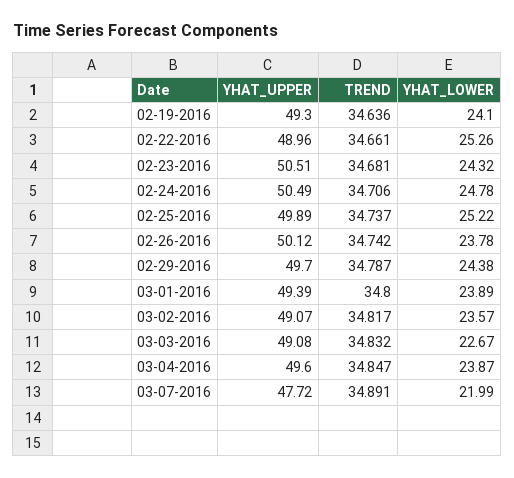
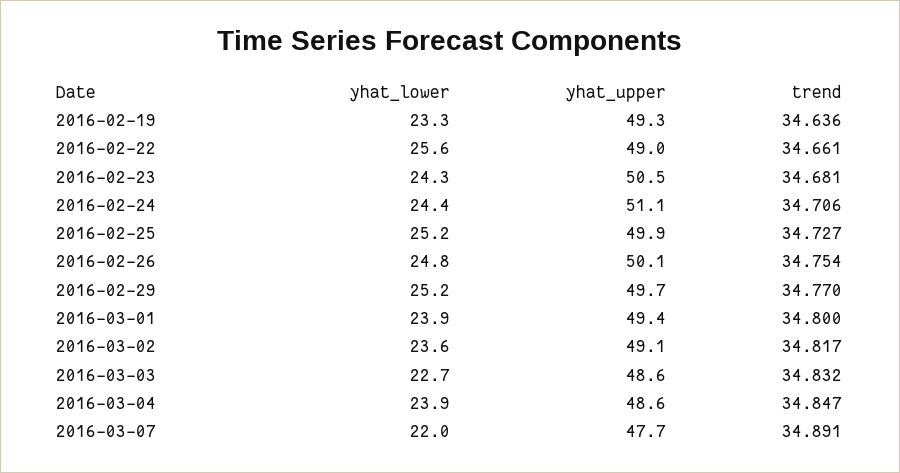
YHAT_LOWER, 02-19-2016: 24.1 -> 23.3
YHAT_LOWER, 02-22-2016: 25.26 -> 25.6
YHAT_UPPER, 02-24-2016: 50.49 -> 51.1
YHAT_LOWER, 02-24-2016: 24.78 -> 24.4
TREND, 02-25-2016: 34.737 -> 34.727
TREND, 02-26-2016: 34.742 -> 34.754
YHAT_LOWER, 02-26-2016: 23.78 -> 24.8
TREND, 02-29-2016: 34.787 -> 34.77
YHAT_LOWER, 02-29-2016: 24.38 -> 25.2
YHAT_UPPER, 03-03-2016: 49.08 -> 48.6
YHAT_UPPER, 03-04-2016: 49.6 -> 48.6

